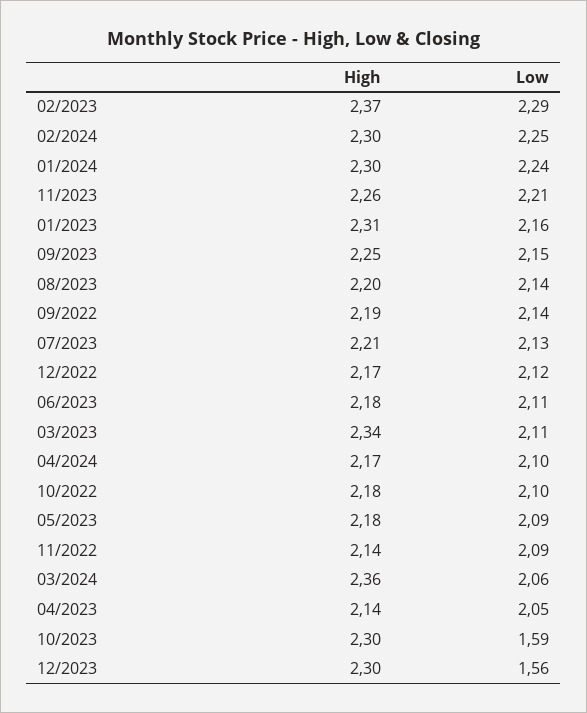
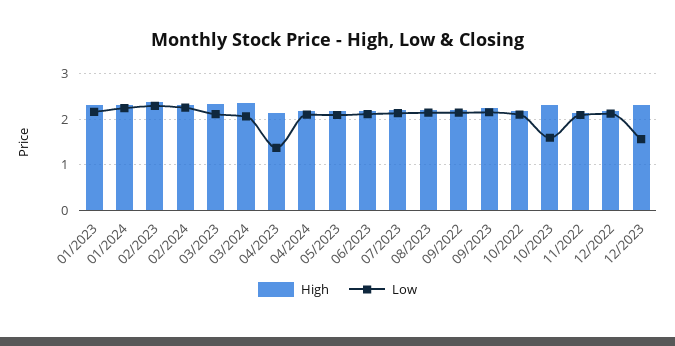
High, 11/2023: 2.26 -> none
Low, 11/2023: 2.21 -> none
Low, 04/2023: 2.05 -> 1.4

